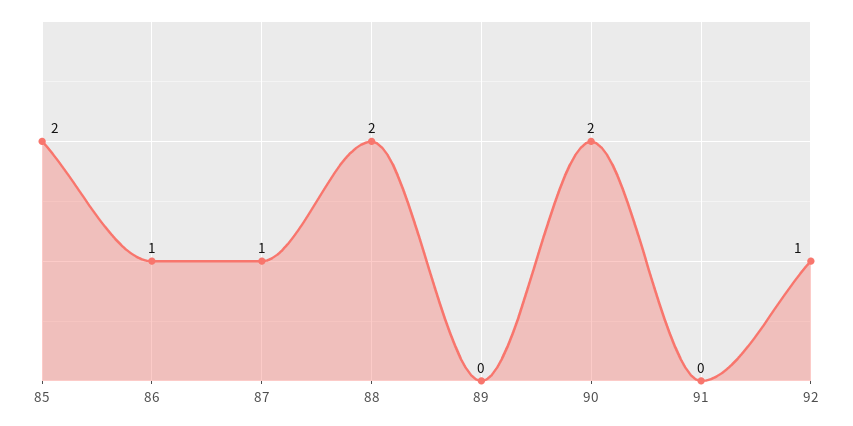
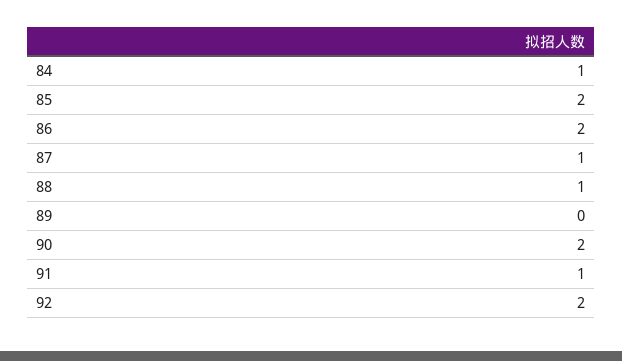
86: 1 -> 2
88: 2 -> 1
91: 0 -> 1
92: 1 -> 2
84: none -> 1

